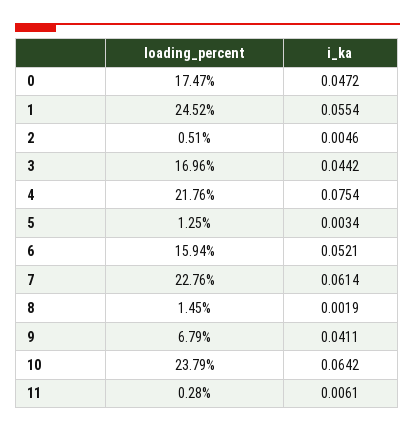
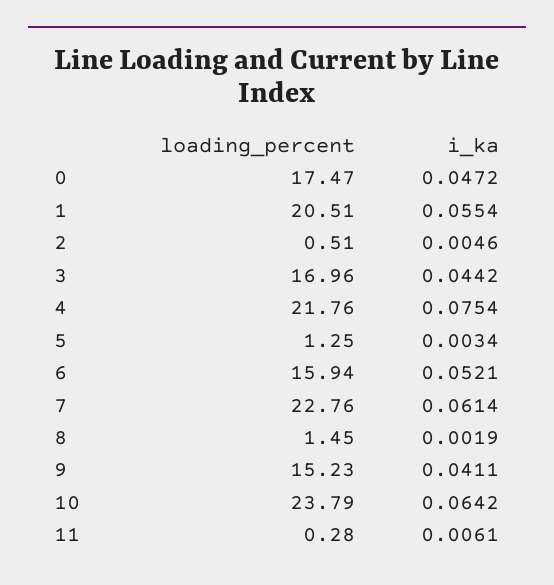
loading_percent, 1: 24.52 -> 20.51
loading_percent, 9: 6.79 -> 15.23

